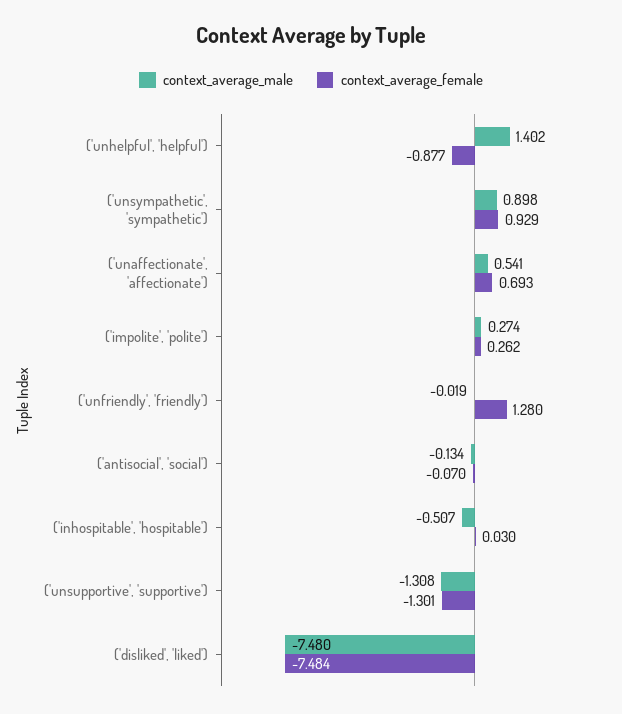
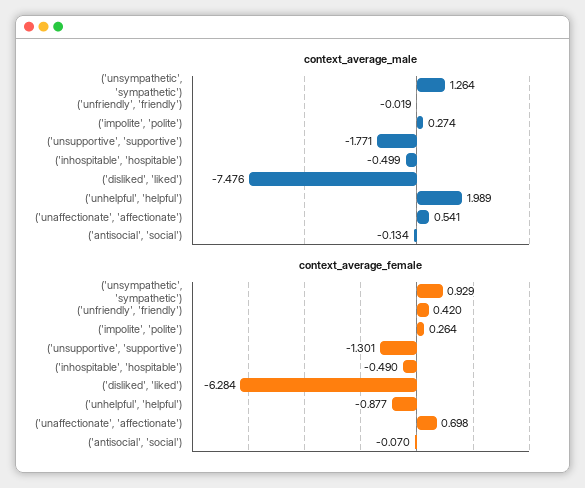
context_average_male, ('unhelpful', 'helpful'): 1.402 -> 1.989
context_average_male, ('unsympathetic', 'sympathetic'): 0.898 -> 1.264
context_average_female, ('unaffectionate', 'affectionate'): 0.693 -> 0.698
context_average_female, ('impolite', 'polite'): 0.262 -> 0.264
context_average_female, ('unfriendly', 'friendly'): 1.28 -> 0.42
context_average_male, ('inhospitable', 'hospitable'): -0.507 -> -0.499
context_average_female, ('inhospitable', 'hospitable'): 0.03 -> -0.49
context_average_male, ('unsupportive', 'supportive'): -1.308 -> -1.771
context_average_male, ('disliked', 'liked'): -7.48 -> -7.476
context_average_female, ('disliked', 'liked'): -7.484 -> -6.284

